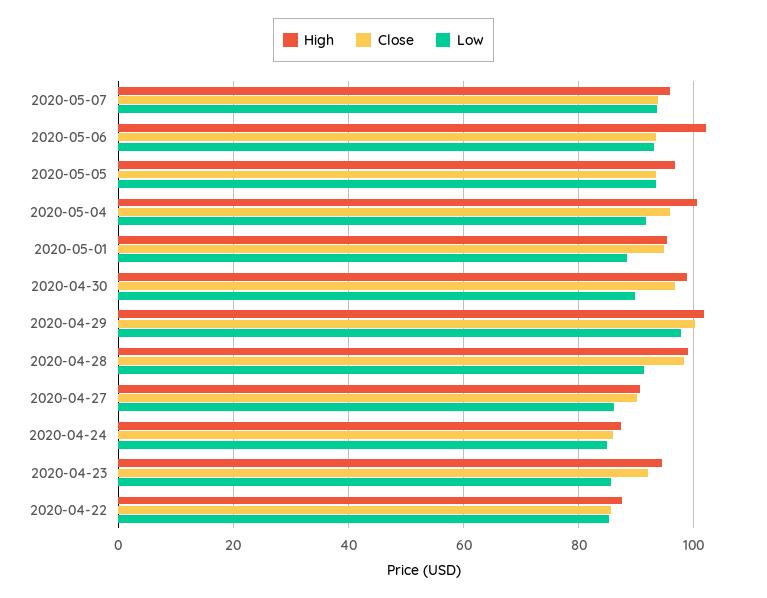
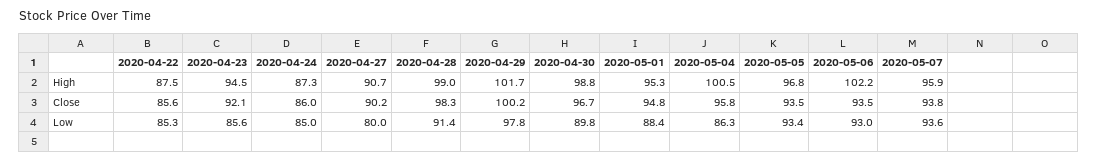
Low, 2020-05-04: 92 -> 86.3
Low, 2020-04-27: 86 -> 80

